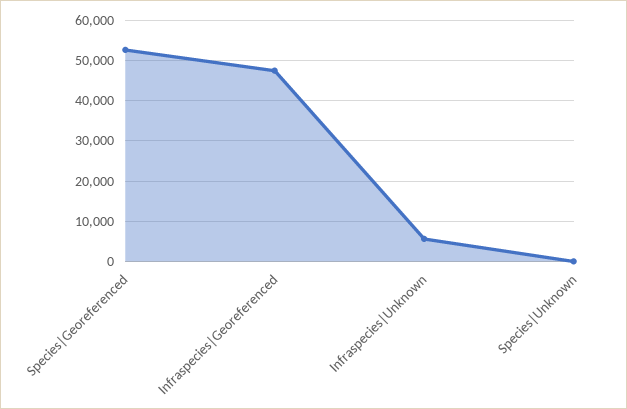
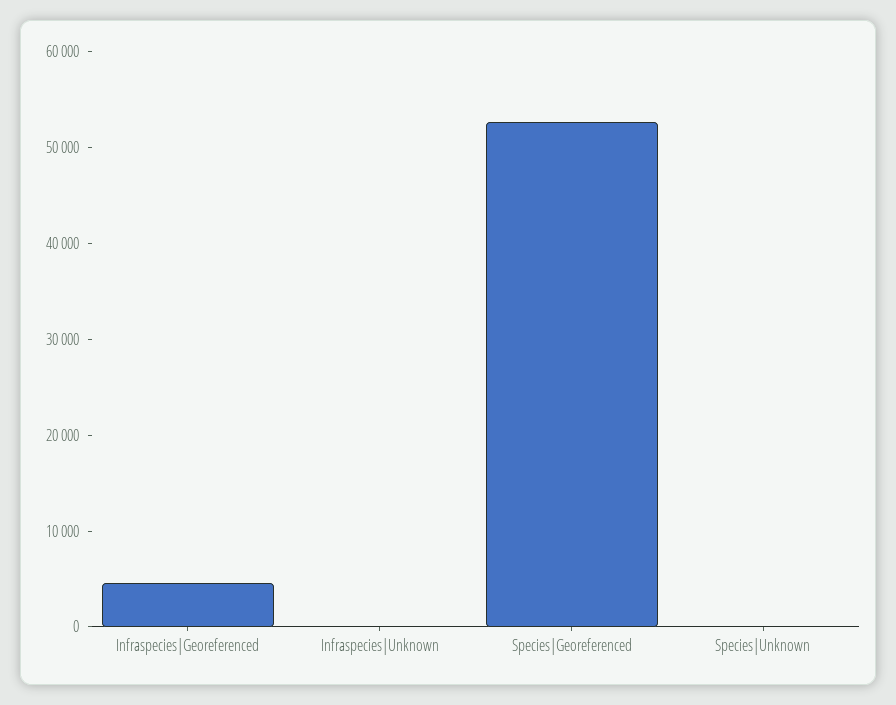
Infraspecies|Georeferenced: 48000 -> 4000
Infraspecies|Unknown: 6000 -> 0

